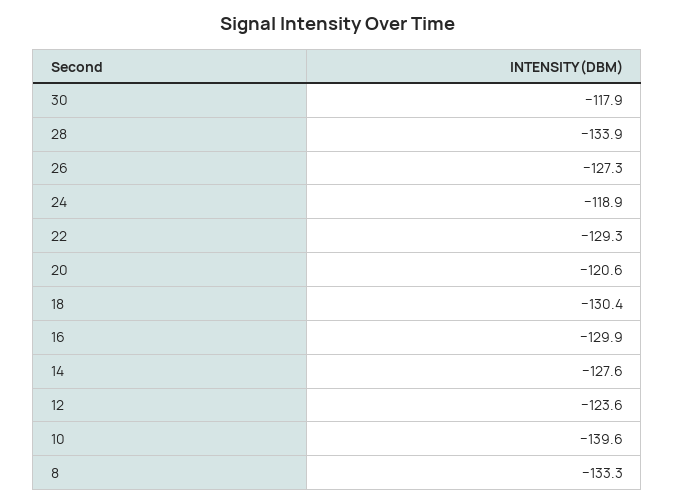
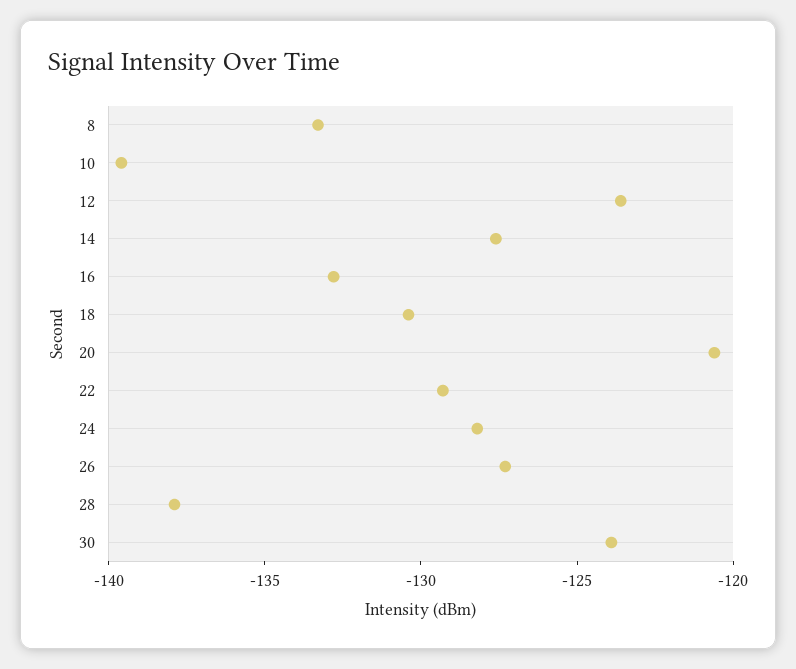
30: -117.9 -> -124
28: -133.9 -> -138
24: -118.9 -> -128
16: -129.9 -> -133

